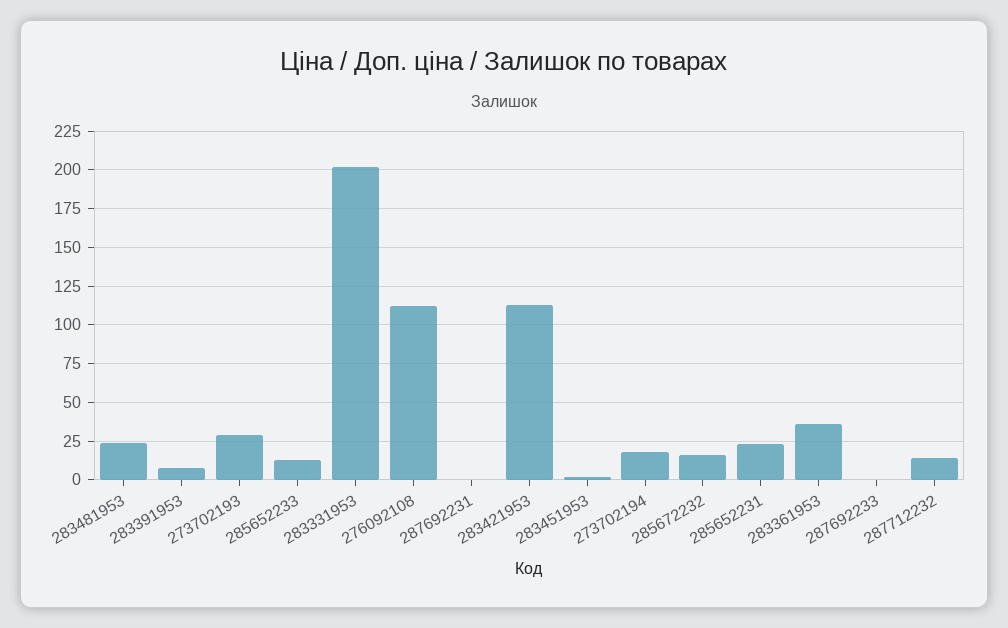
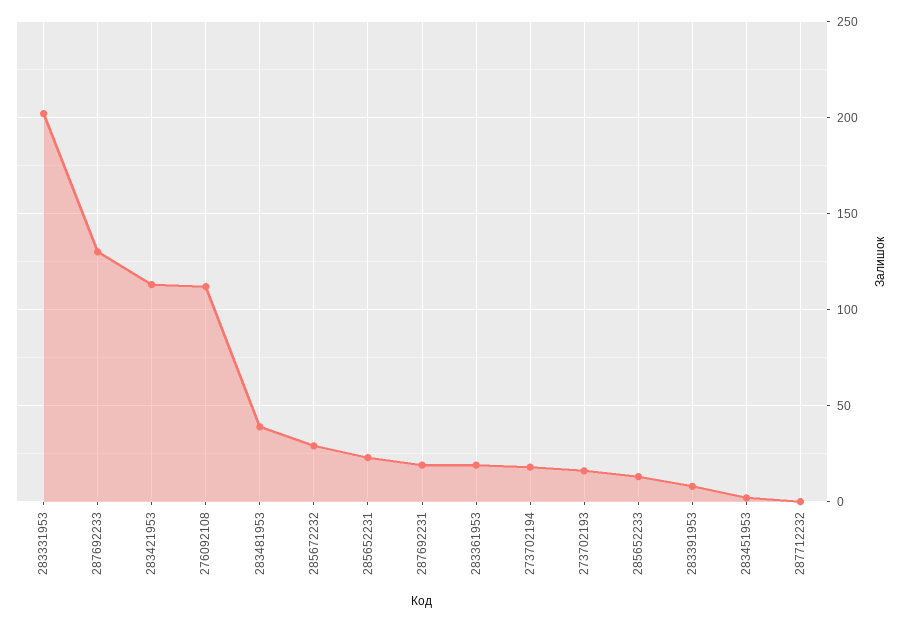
283481953: 25 -> 40
273702193: 30 -> 15
287692231: 0 -> 20
285672232: 15 -> 30
283361953: 35 -> 20
287692233: 0 -> 130
287712232: 15 -> 0

